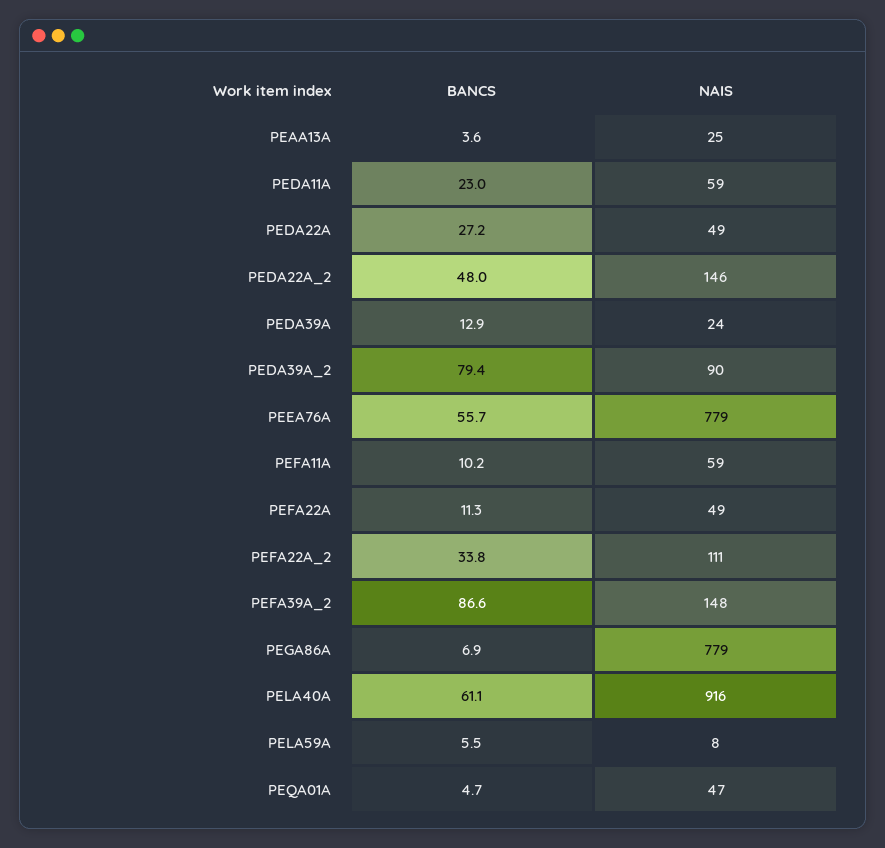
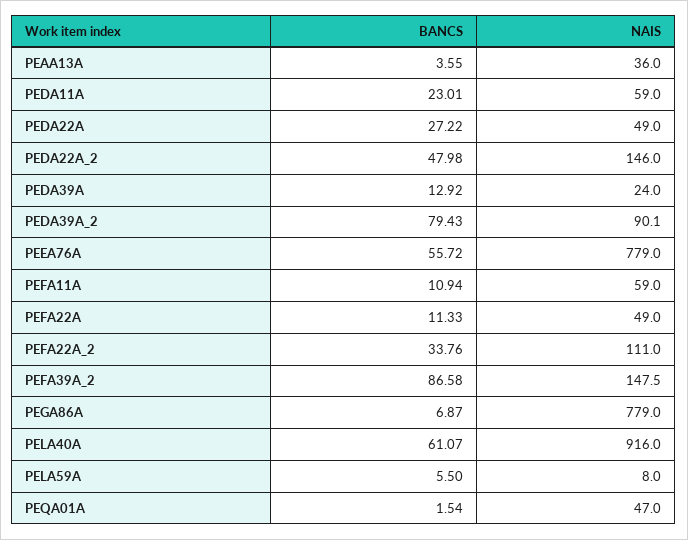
NAIS, PEAA13A: 25 -> 36
BANCS, PEFA11A: 10.2 -> 10.94
BANCS, PEQA01A: 4.7 -> 1.54

